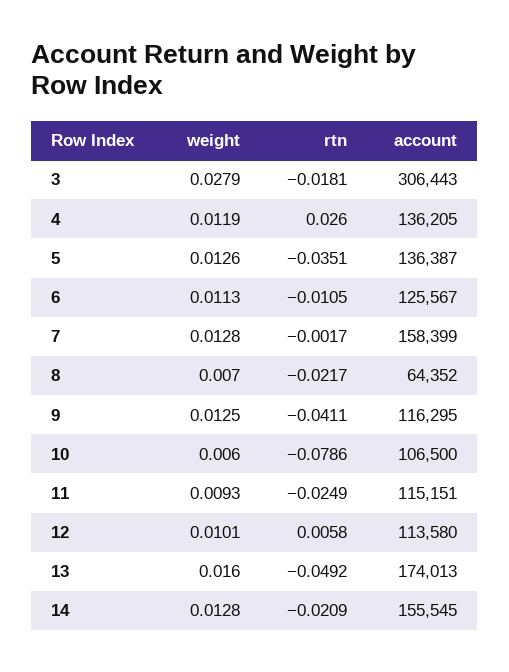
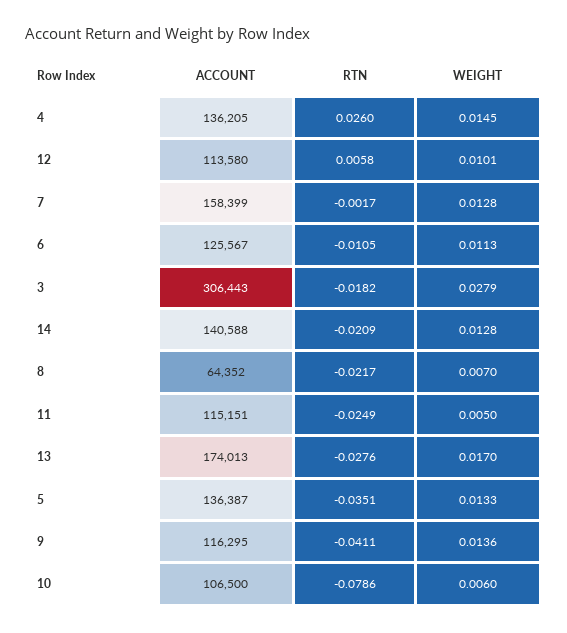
rtn, 3: -0.0181 -> -0.0182
weight, 4: 0.0119 -> 0.0145
weight, 5: 0.0126 -> 0.0133
weight, 9: 0.0125 -> 0.0136
weight, 11: 0.0093 -> 0.005
weight, 13: 0.016 -> 0.017
rtn, 13: -0.0492 -> -0.0276
account, 14: 155545 -> 140588

